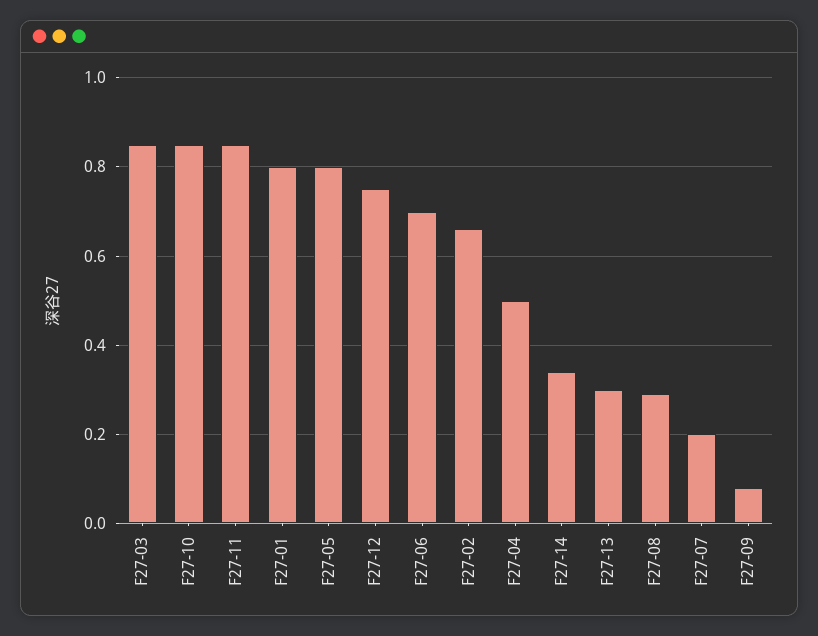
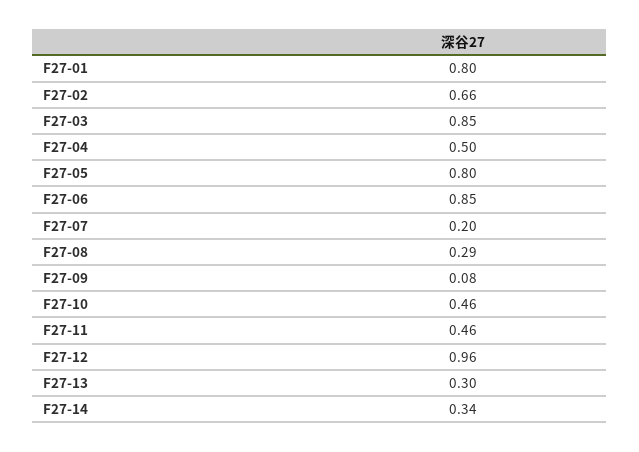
F27-10: 0.85 -> 0.46
F27-11: 0.85 -> 0.46
F27-12: 0.75 -> 0.96
F27-06: 0.7 -> 0.85

